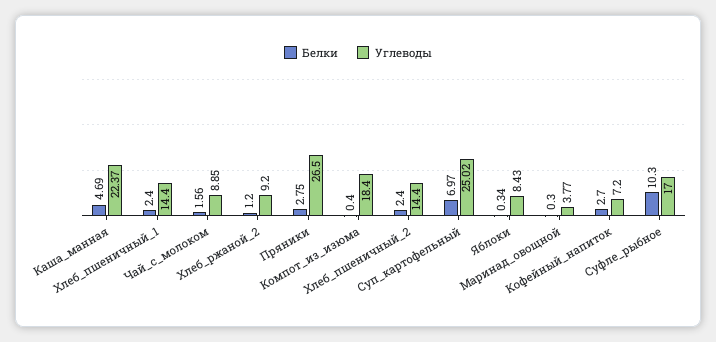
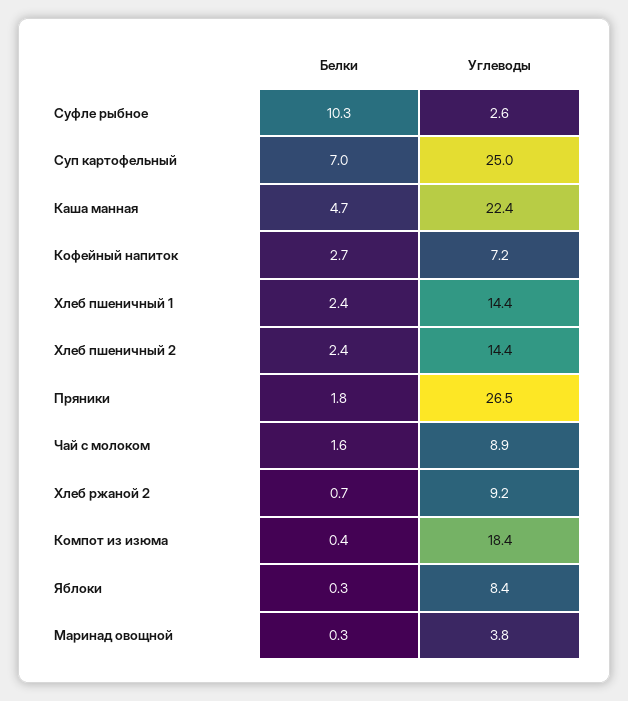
Белки, Хлеб_ржаной_2: 1.2 -> 0.7
Белки, Пряники: 2.75 -> 1.8
Углеводы, Суфле_рыбное: 17 -> 2.6

